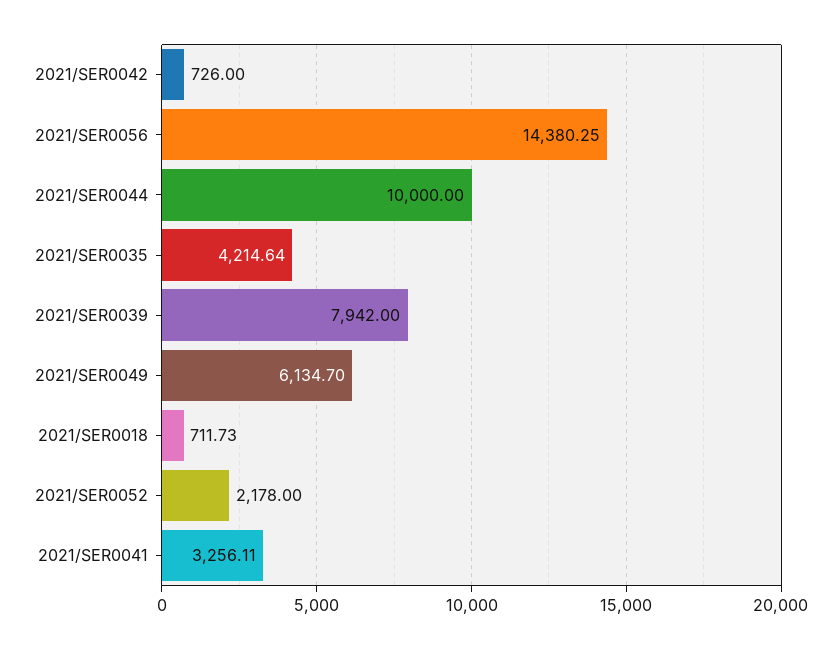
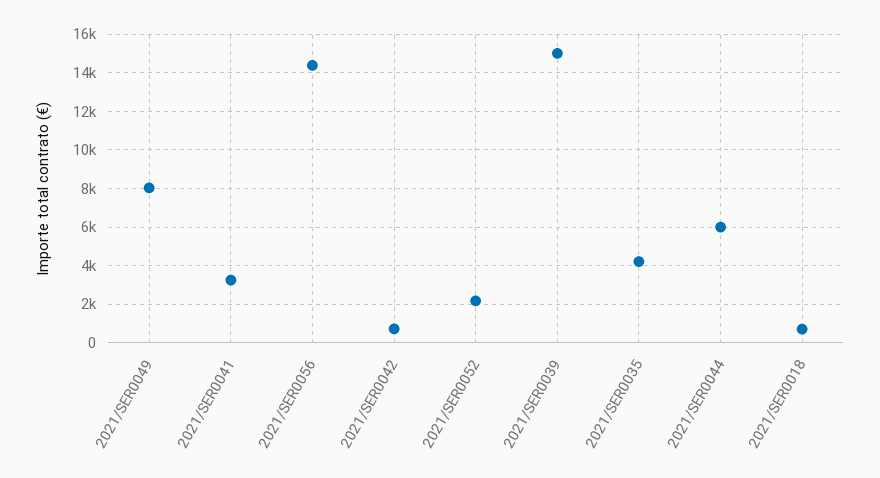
2021/SER0044: 10000 -> 6000
2021/SER0039: 7942 -> 15000
2021/SER0049: 6134.7 -> 8000

